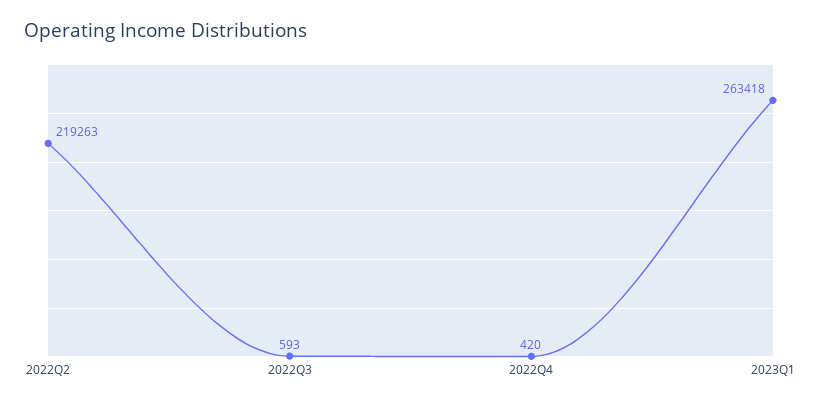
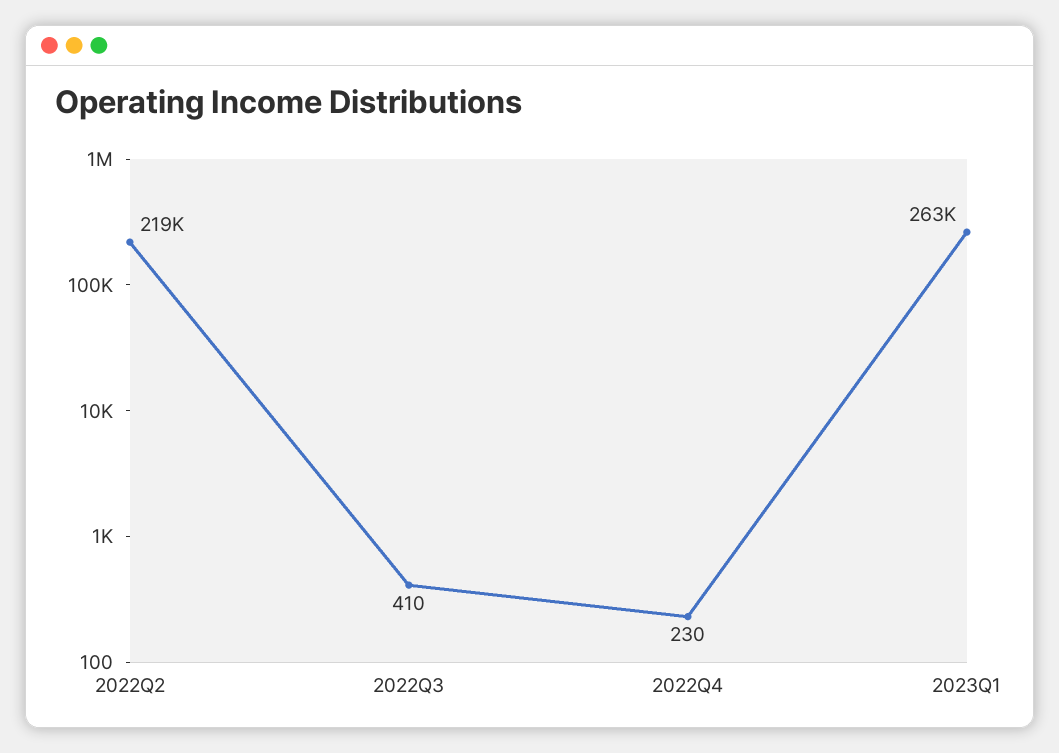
2022Q3: 593 -> 410
2022Q4: 420 -> 230

